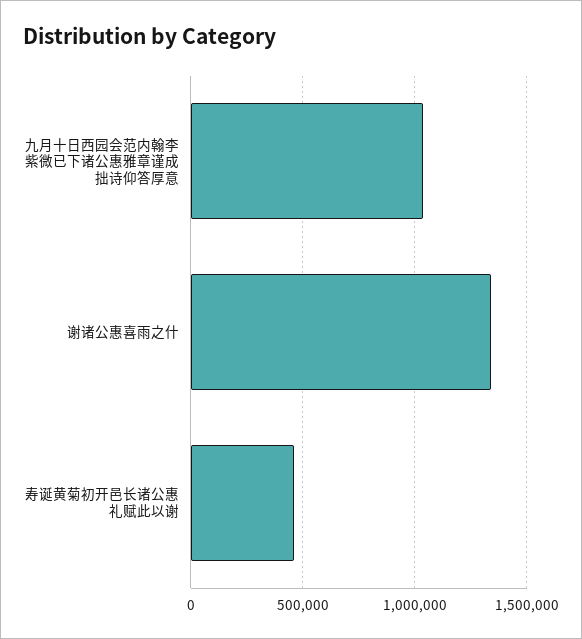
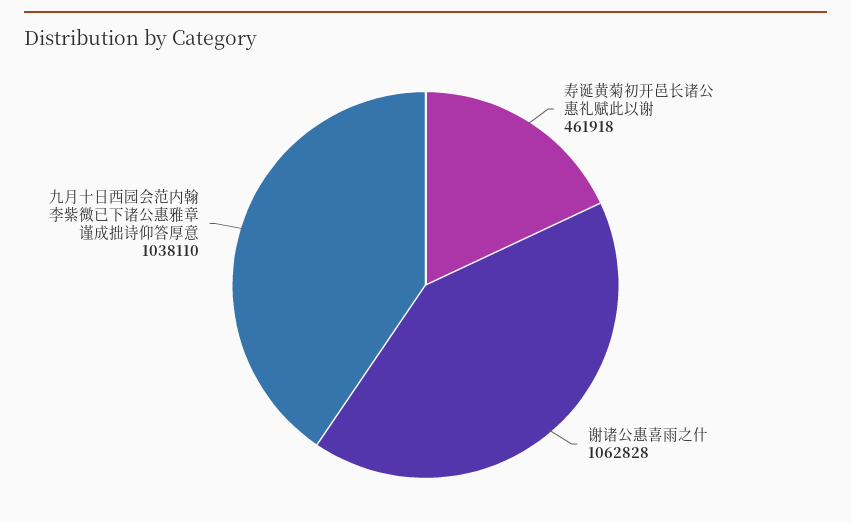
谢诸公惠喜雨之什: 1350000 -> 1062828

